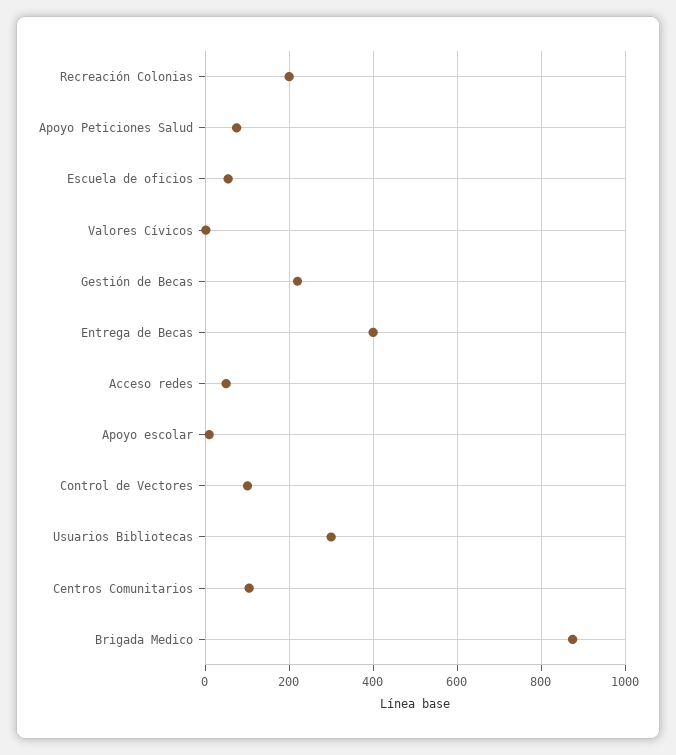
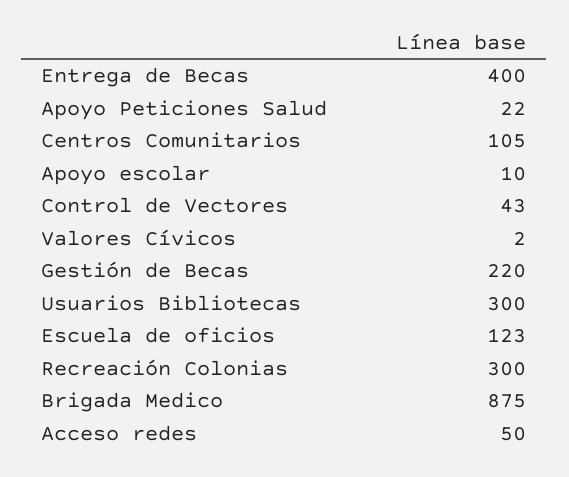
Recreación Colonias: 200 -> 300
Apoyo Peticiones Salud: 80 -> 22
Escuela de oficios: 60 -> 123
Control de Vectores: 100 -> 43

